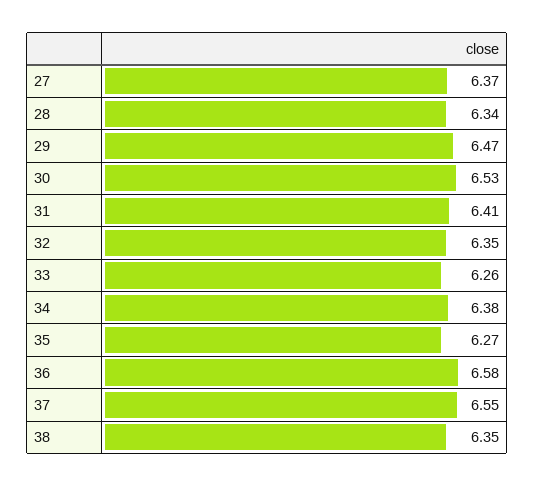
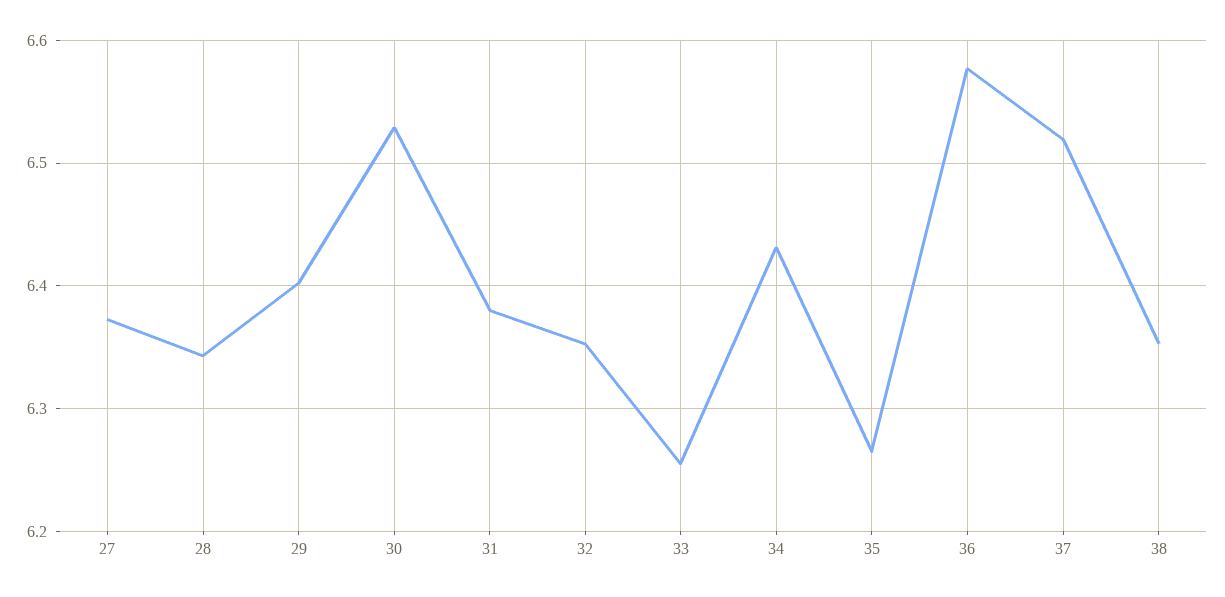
29: 6.47 -> 6.4
31: 6.41 -> 6.38
34: 6.38 -> 6.43
37: 6.55 -> 6.52

